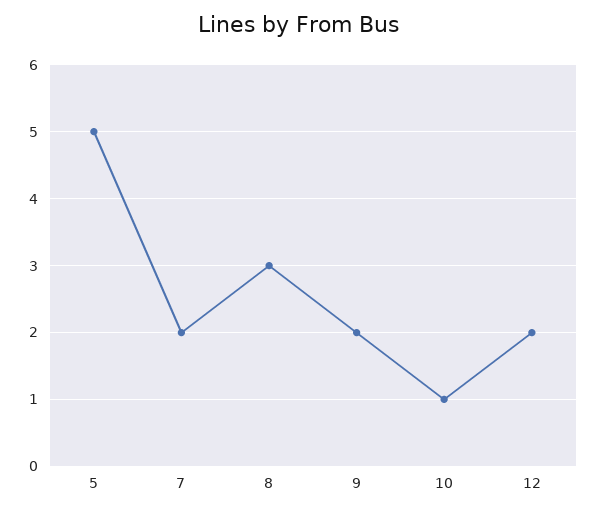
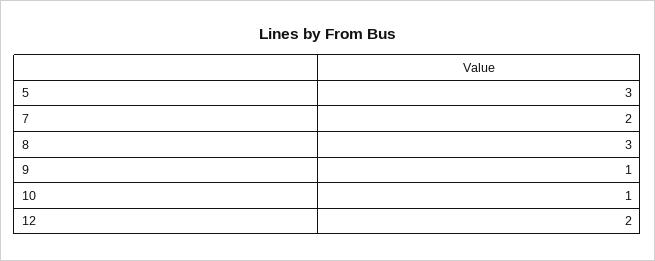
5: 5 -> 3
9: 2 -> 1

